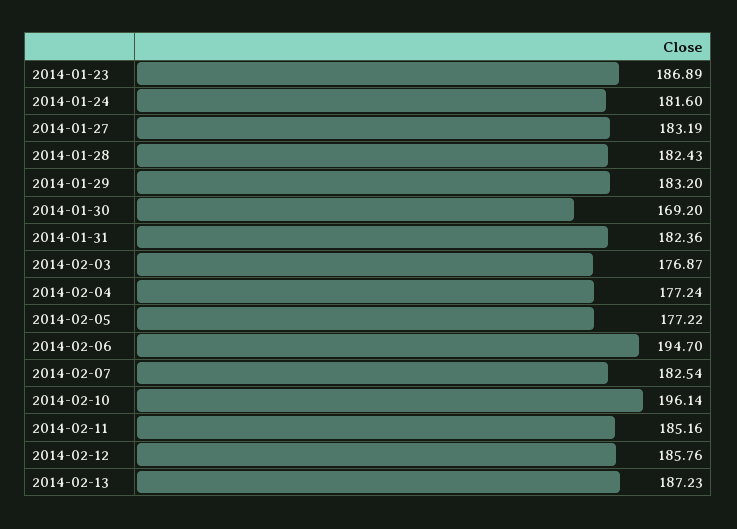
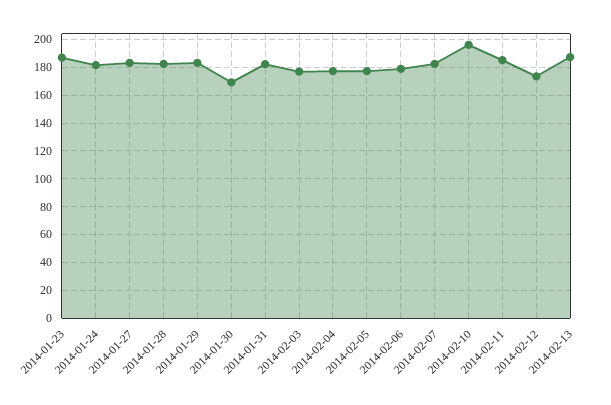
2014-02-06: 194.7 -> 180
2014-02-12: 185.76 -> 175

